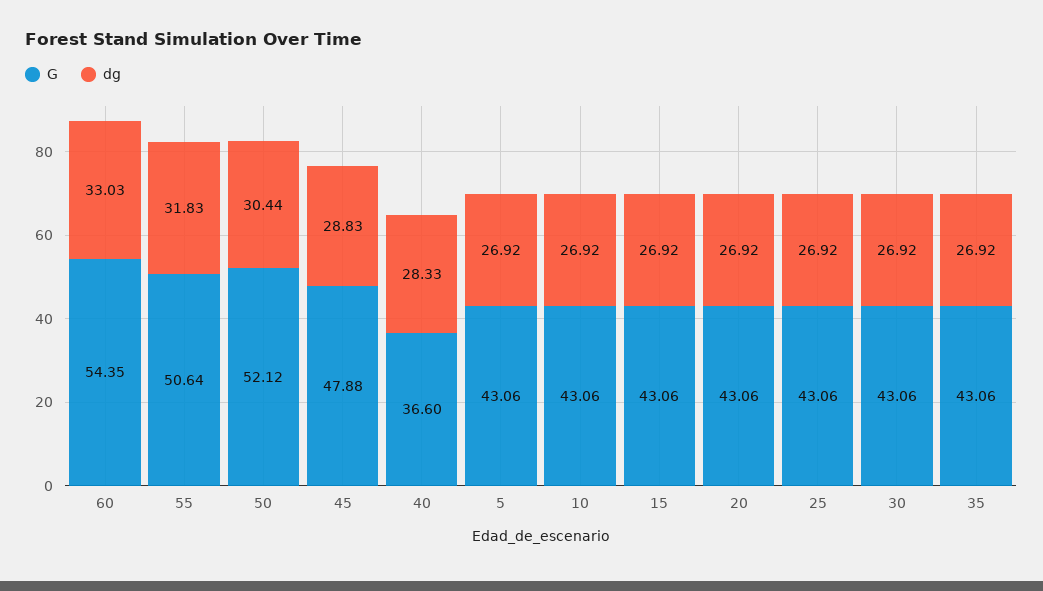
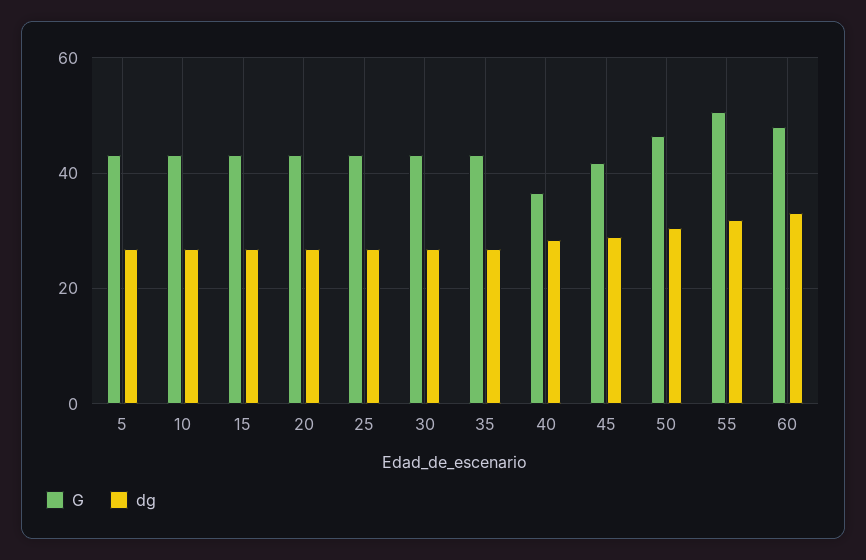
G, 60: 54.35 -> 48
G, 50: 52.12 -> 46
G, 45: 47.88 -> 42

